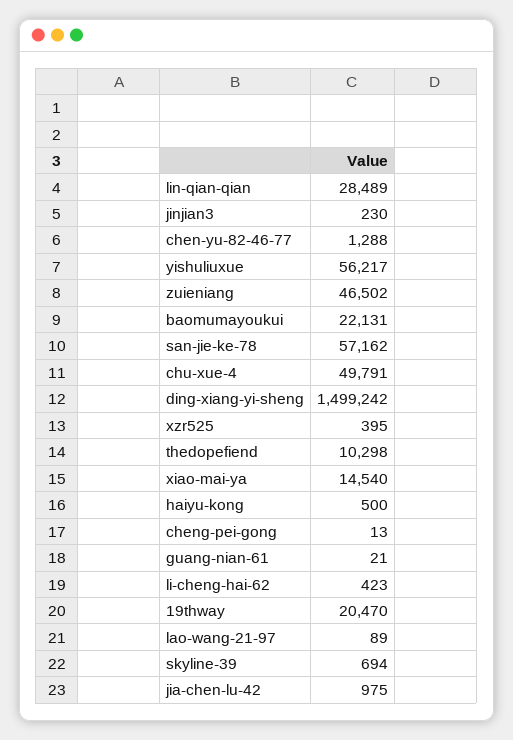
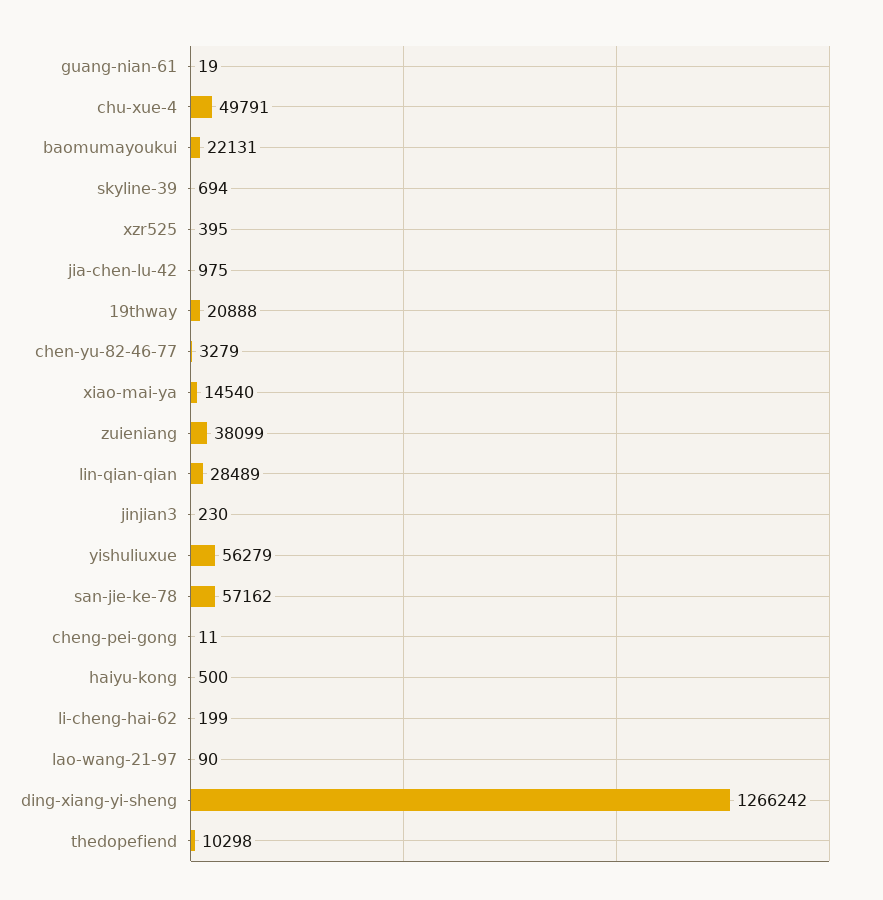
chen-yu-82-46-77: 1288 -> 3279
yishuliuxue: 56217 -> 56279
zuieniang: 46502 -> 38099
ding-xiang-yi-sheng: 1499242 -> 1266242
cheng-pei-gong: 13 -> 11
guang-nian-61: 21 -> 19
li-cheng-hai-62: 423 -> 199
19thway: 20470 -> 20888
lao-wang-21-97: 89 -> 90

